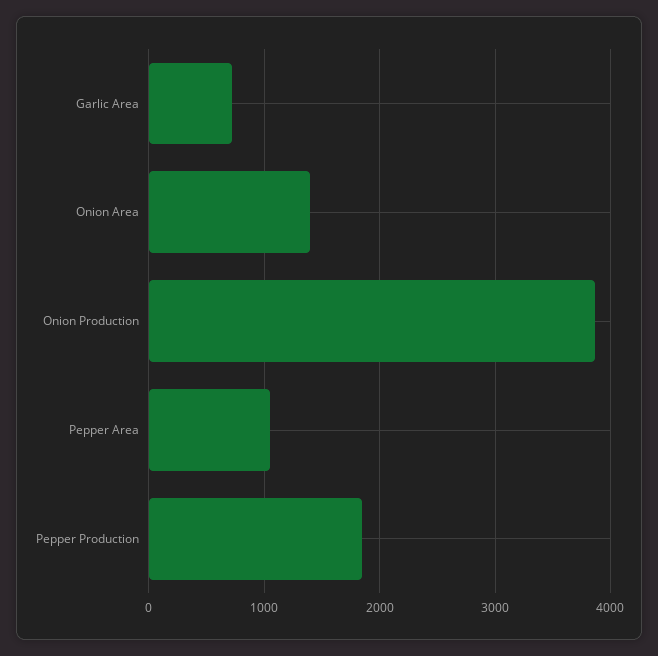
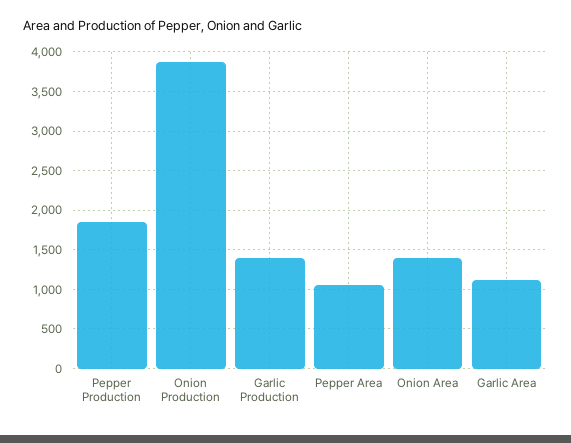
Garlic Area: 700 -> 1100
Garlic Production: none -> 1400

